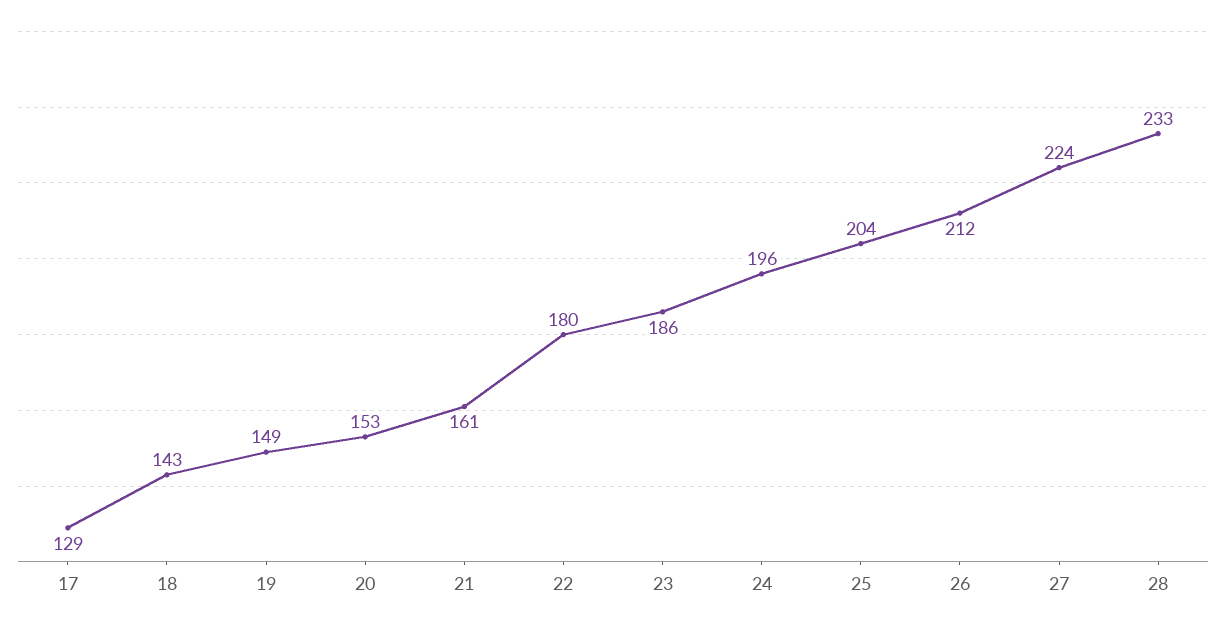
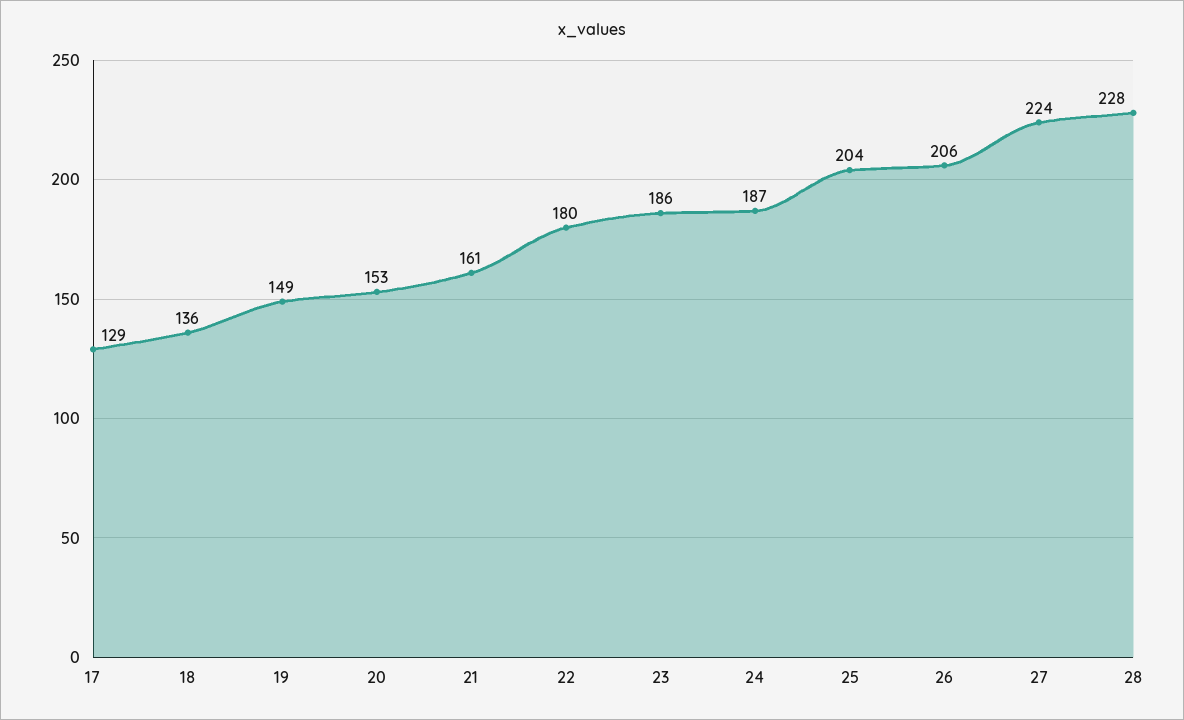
18: 143 -> 136
24: 196 -> 187
26: 212 -> 206
28: 233 -> 228

